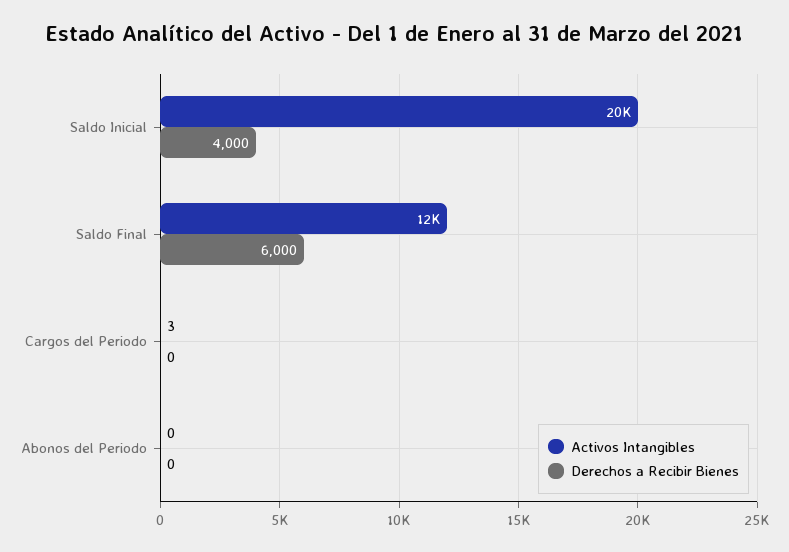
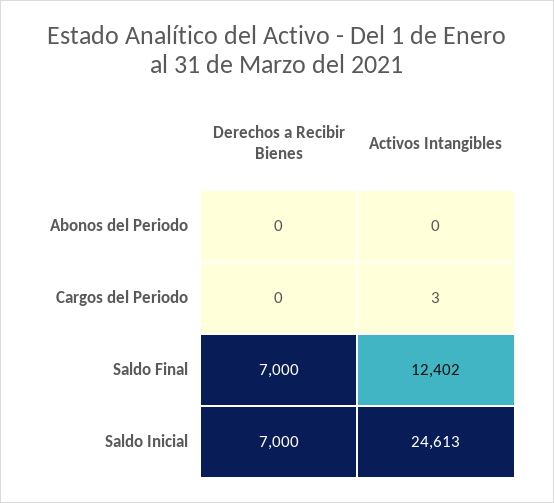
Activos Intangibles, Saldo Inicial: 20000 -> 24613
Derechos a Recibir Bienes, Saldo Inicial: 4000 -> 7000
Derechos a Recibir Bienes, Saldo Final: 6000 -> 7000

